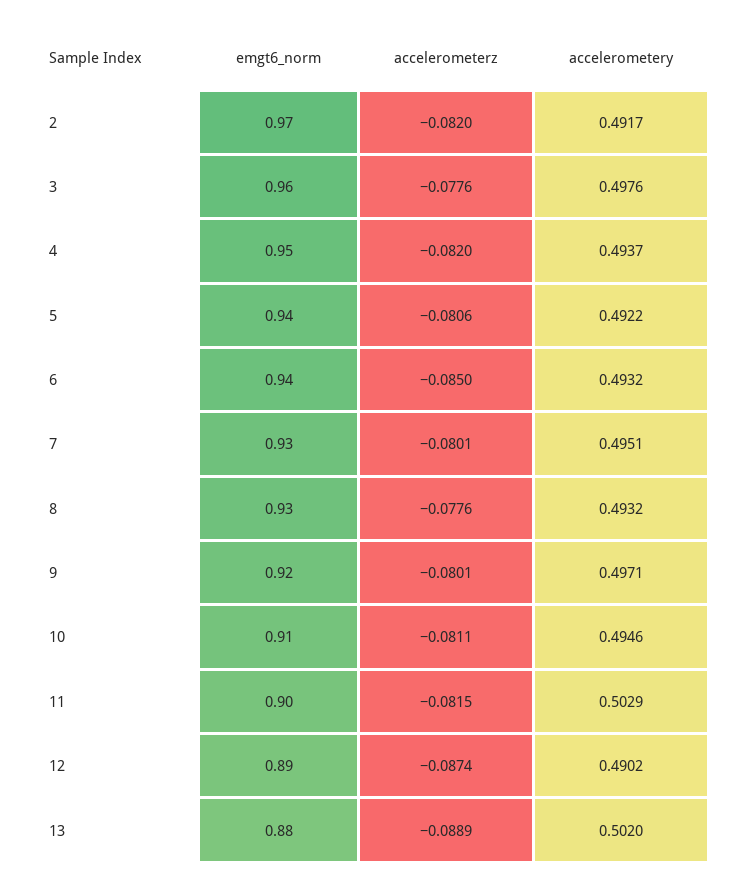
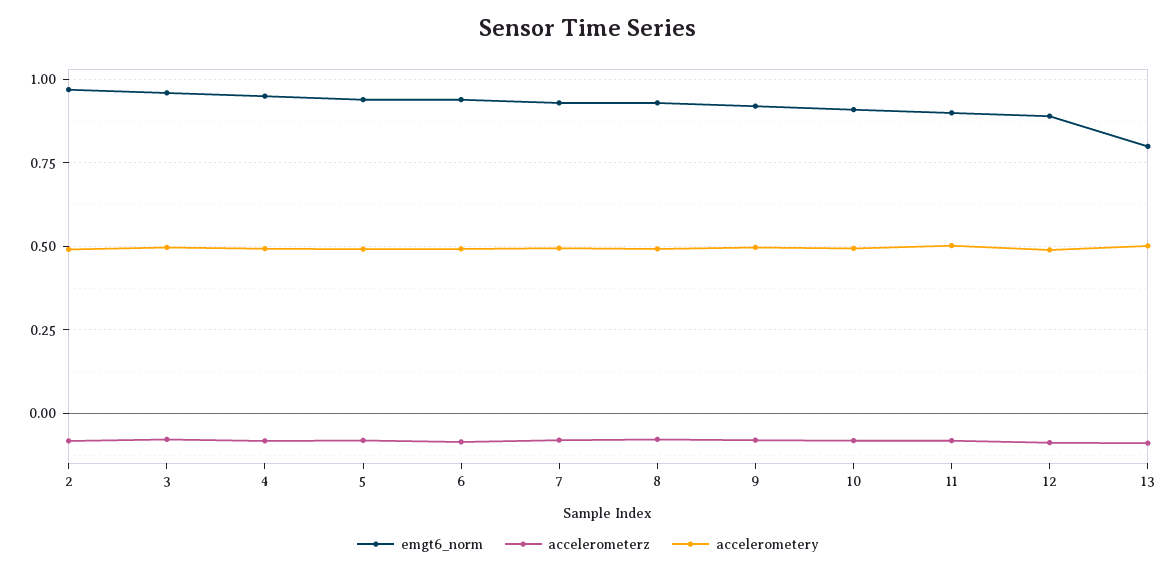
emgt6_norm, 13: 0.88 -> 0.8

